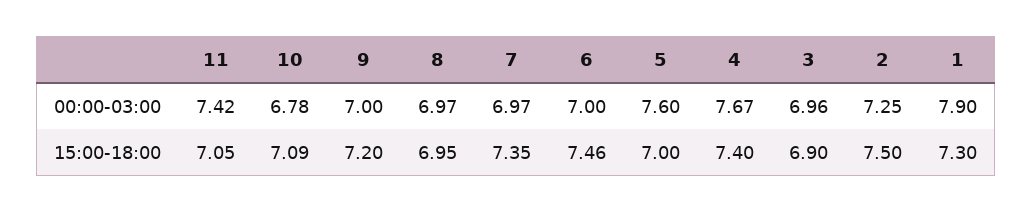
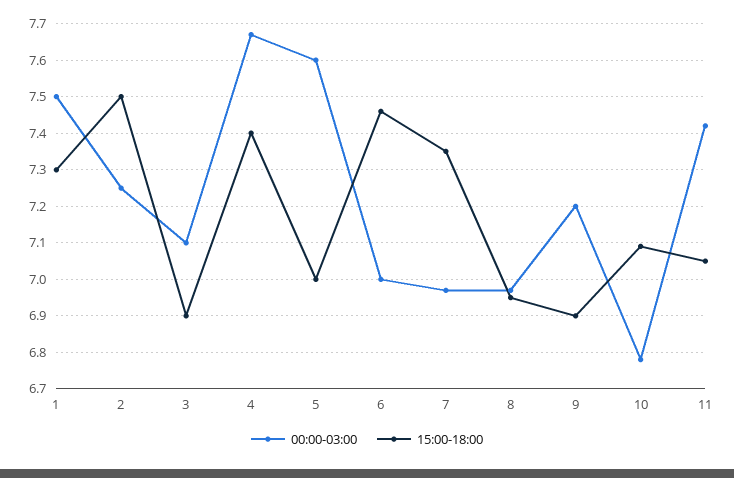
00:00-03:00, 9: 7 -> 7.2
00:00-03:00, 3: 6.96 -> 7.1
00:00-03:00, 1: 7.9 -> 7.5
15:00-18:00, 9: 7.2 -> 6.9

